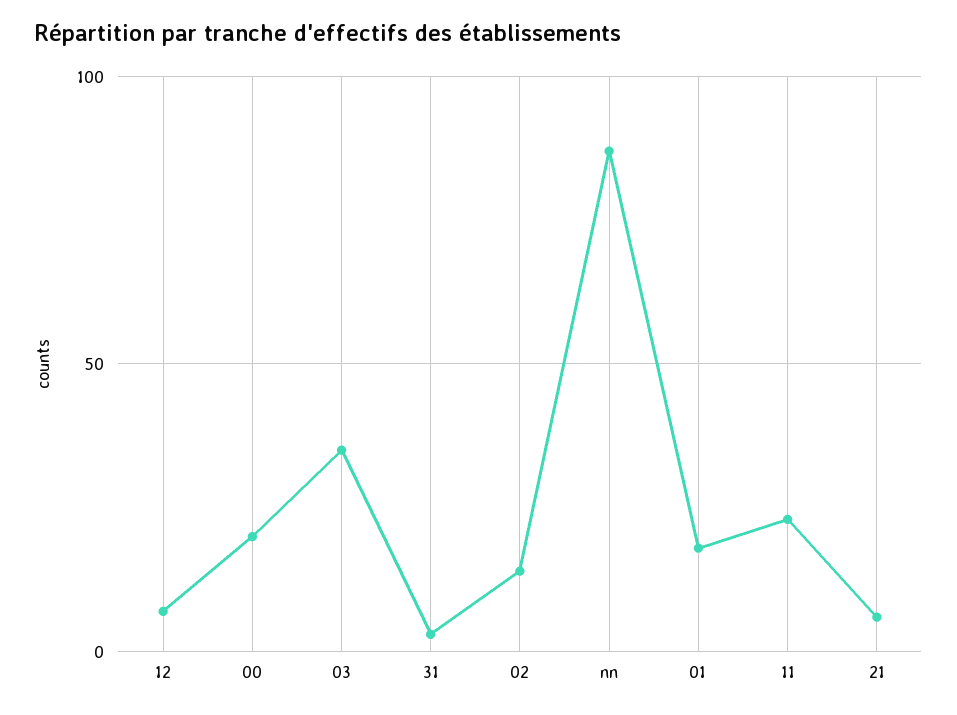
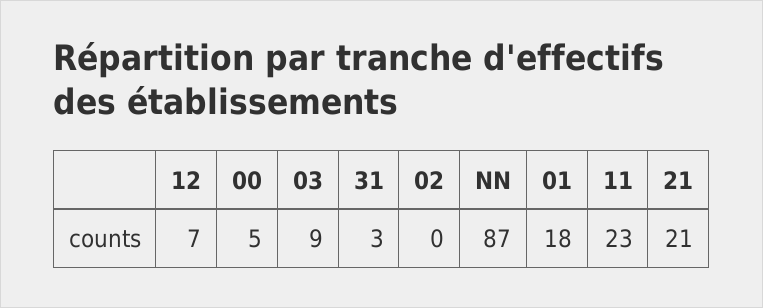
00: 20 -> 5
03: 35 -> 9
02: 15 -> 0
21: 5 -> 21

